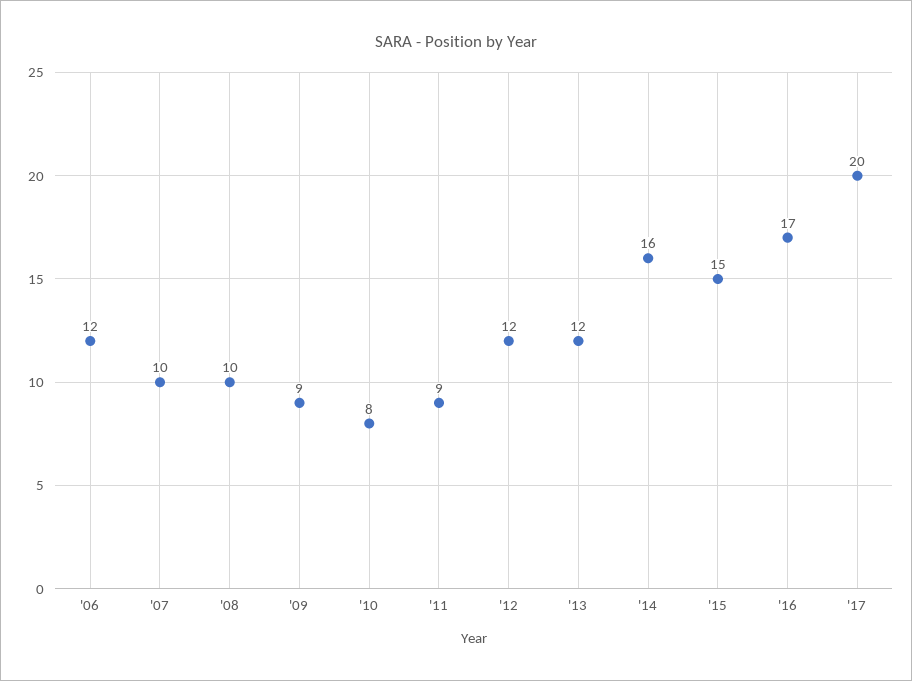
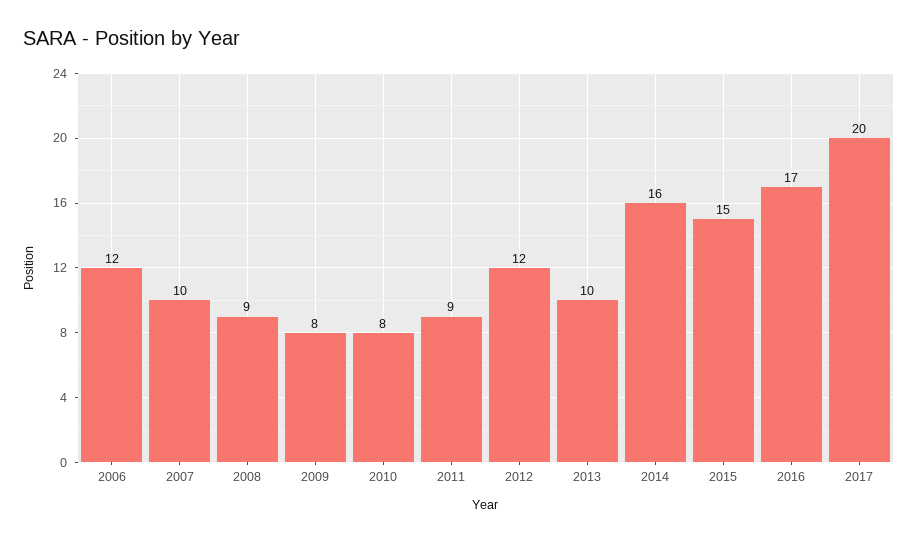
'08: 10 -> 9
'09: 9 -> 8
'13: 12 -> 10

